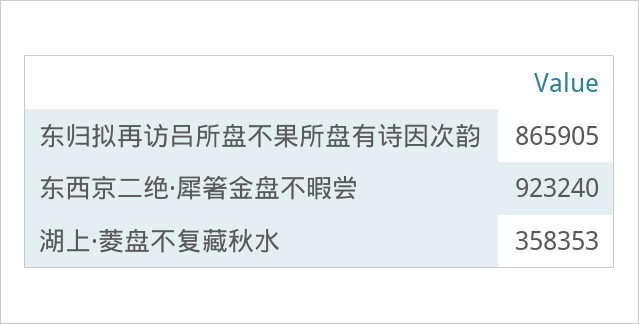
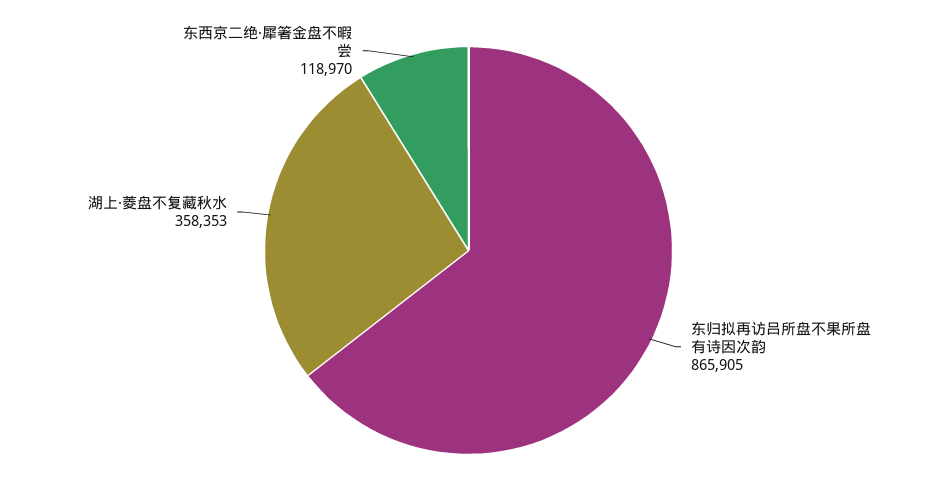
东西京二绝·犀箸金盘不暇尝: 923240 -> 118970

